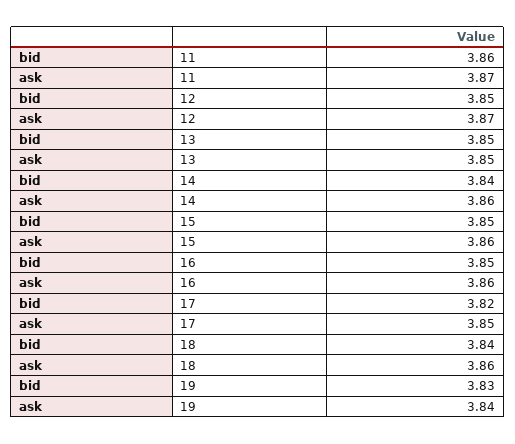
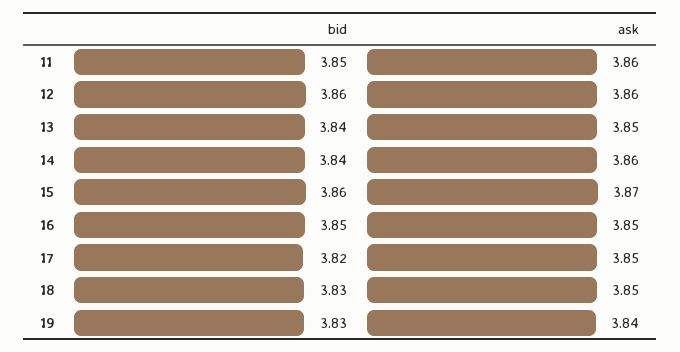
bid, 11: 3.86 -> 3.85
ask, 11: 3.87 -> 3.86
bid, 12: 3.85 -> 3.86
ask, 12: 3.87 -> 3.86
bid, 13: 3.85 -> 3.84
bid, 15: 3.85 -> 3.86
ask, 15: 3.86 -> 3.87
ask, 16: 3.86 -> 3.85
bid, 18: 3.84 -> 3.83
ask, 18: 3.86 -> 3.85

